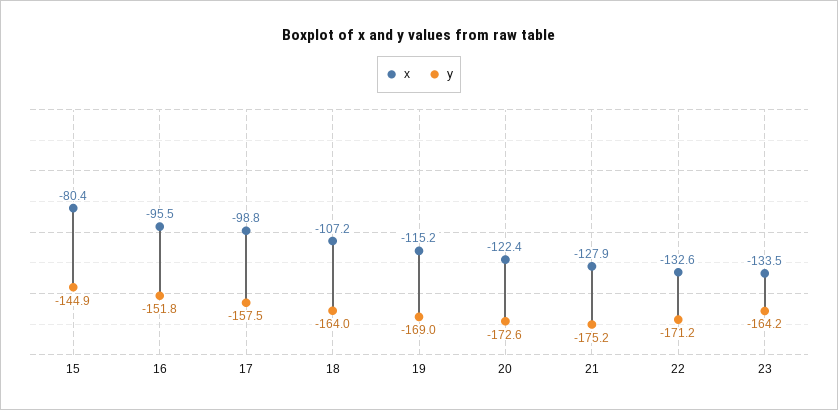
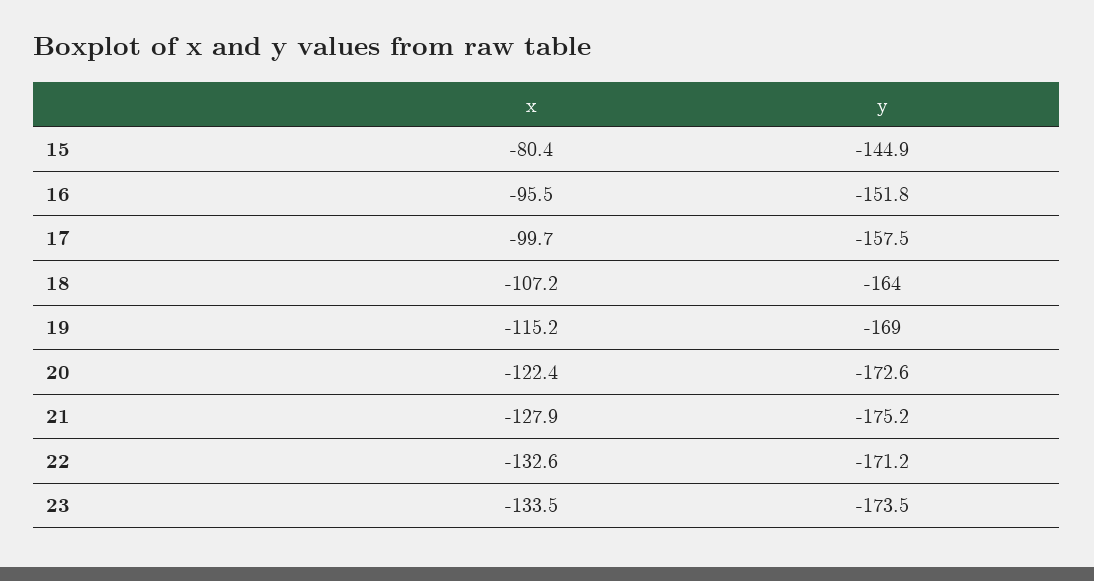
x, 17: -98.8 -> -99.7
y, 23: -164.2 -> -173.5

